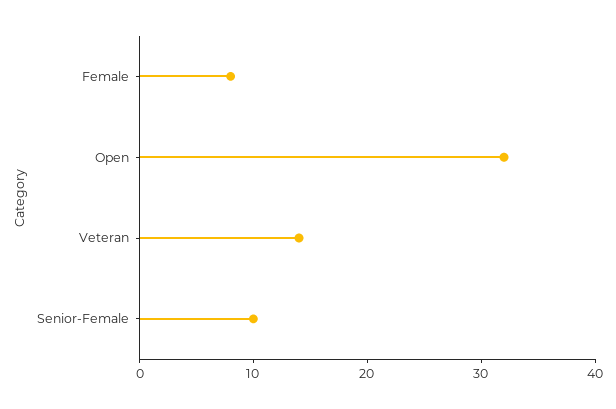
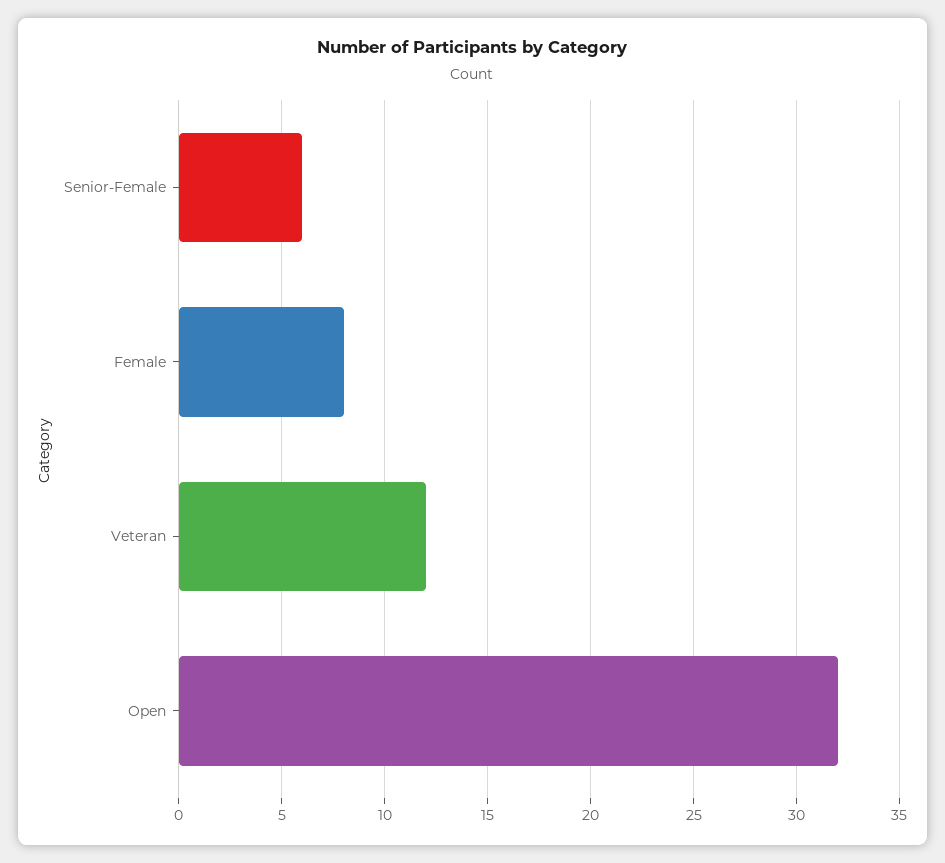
Veteran: 14 -> 12
Senior-Female: 10 -> 6

